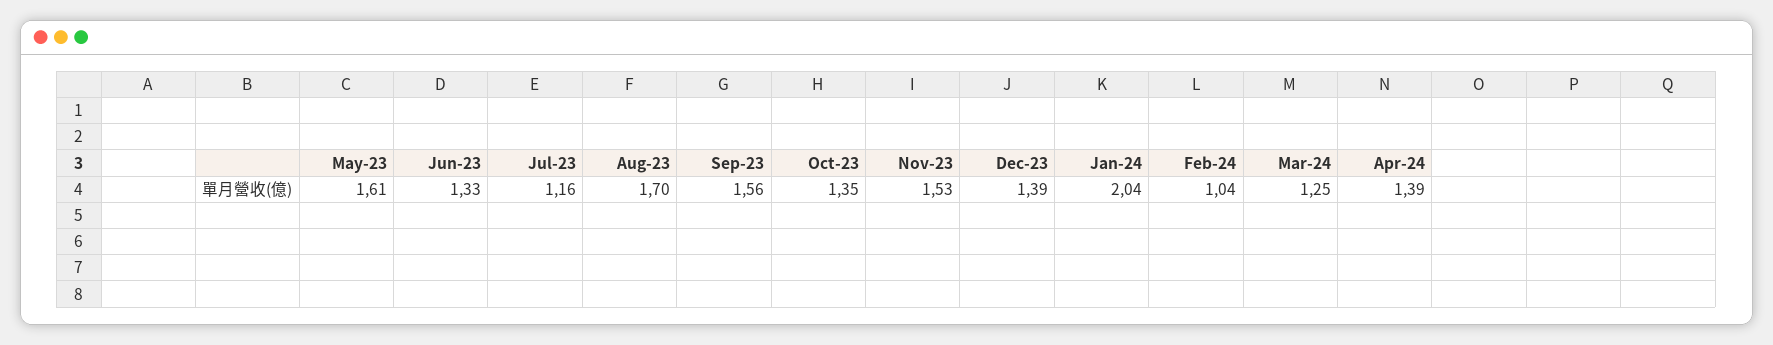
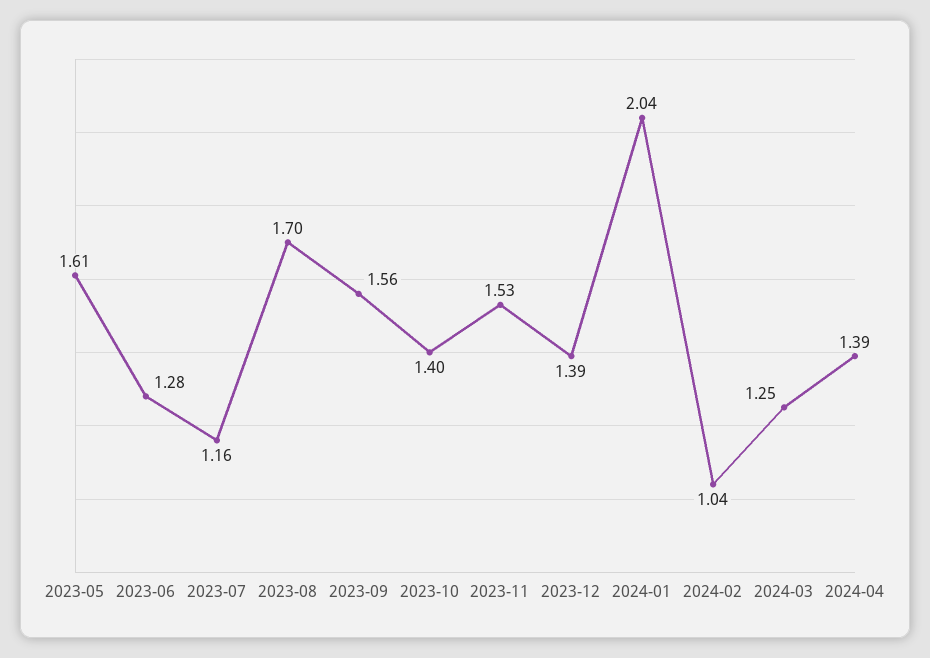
Jun-23: 1.33 -> 1.28
Oct-23: 1.35 -> 1.4

